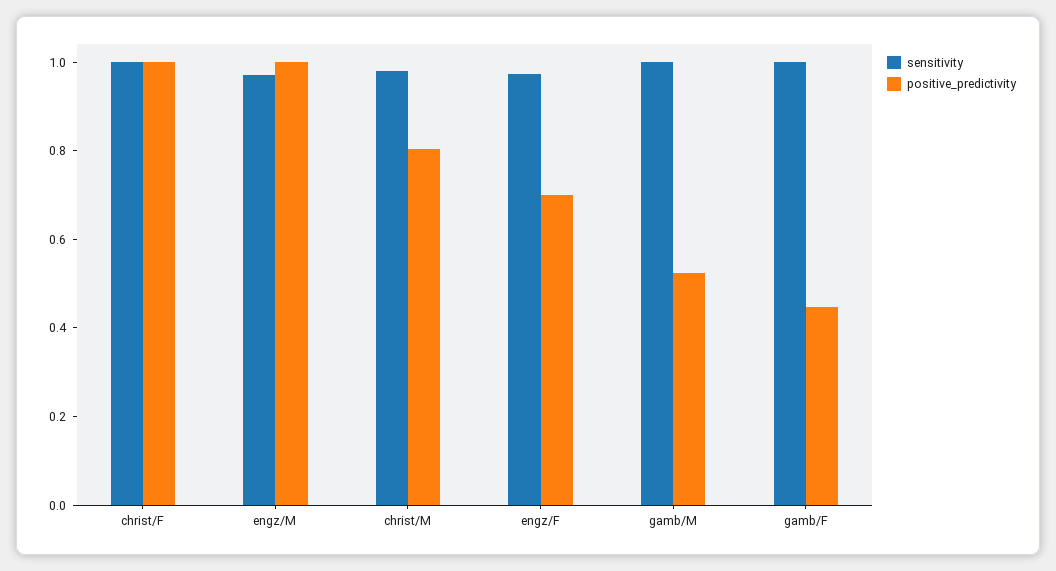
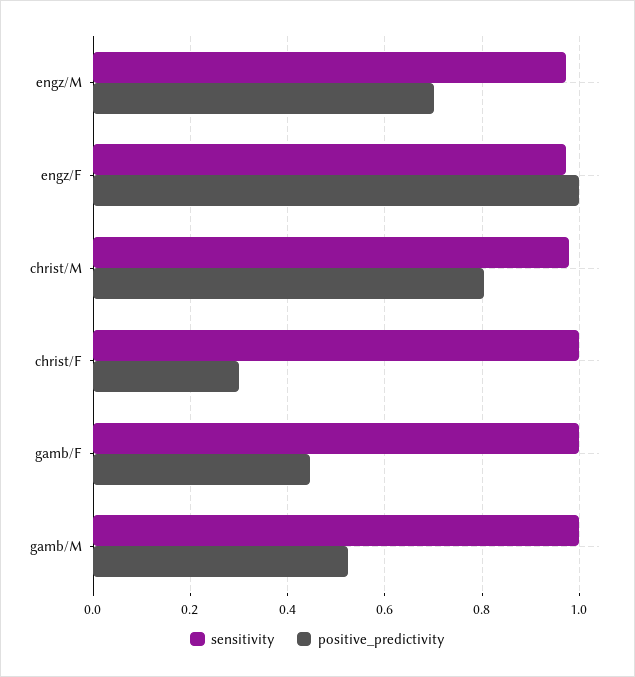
positive_predictivity, christ/F: 1 -> 0.3
positive_predictivity, engz/M: 1 -> 0.7
positive_predictivity, engz/F: 0.7 -> 1

